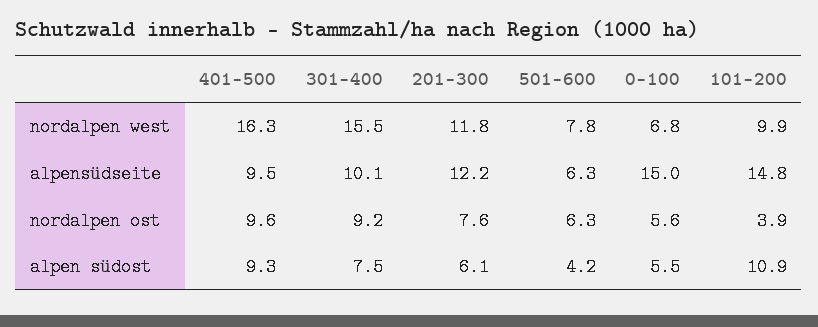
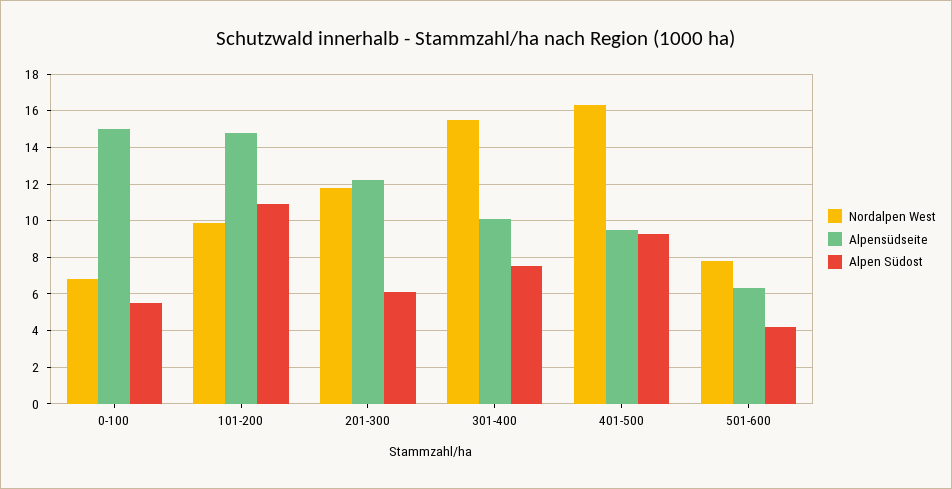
nordalpen ost, 401-500: 9.6 -> none
nordalpen ost, 301-400: 9.2 -> none
nordalpen ost, 201-300: 7.6 -> none
nordalpen ost, 501-600: 6.3 -> none
nordalpen ost, 0-100: 5.6 -> none
nordalpen ost, 101-200: 3.9 -> none

